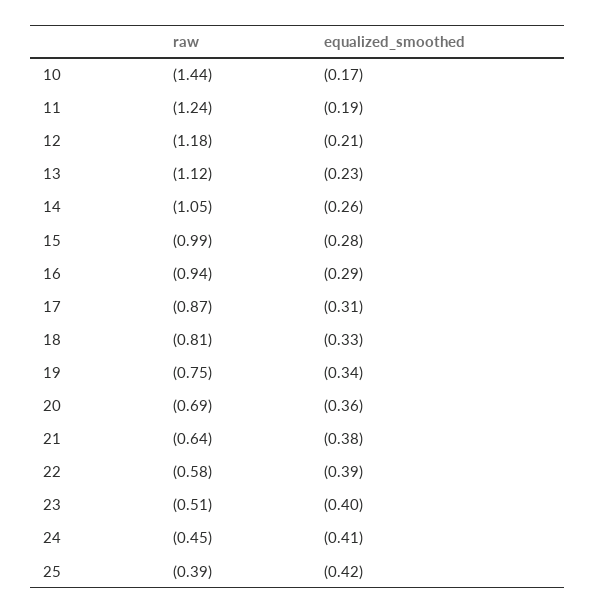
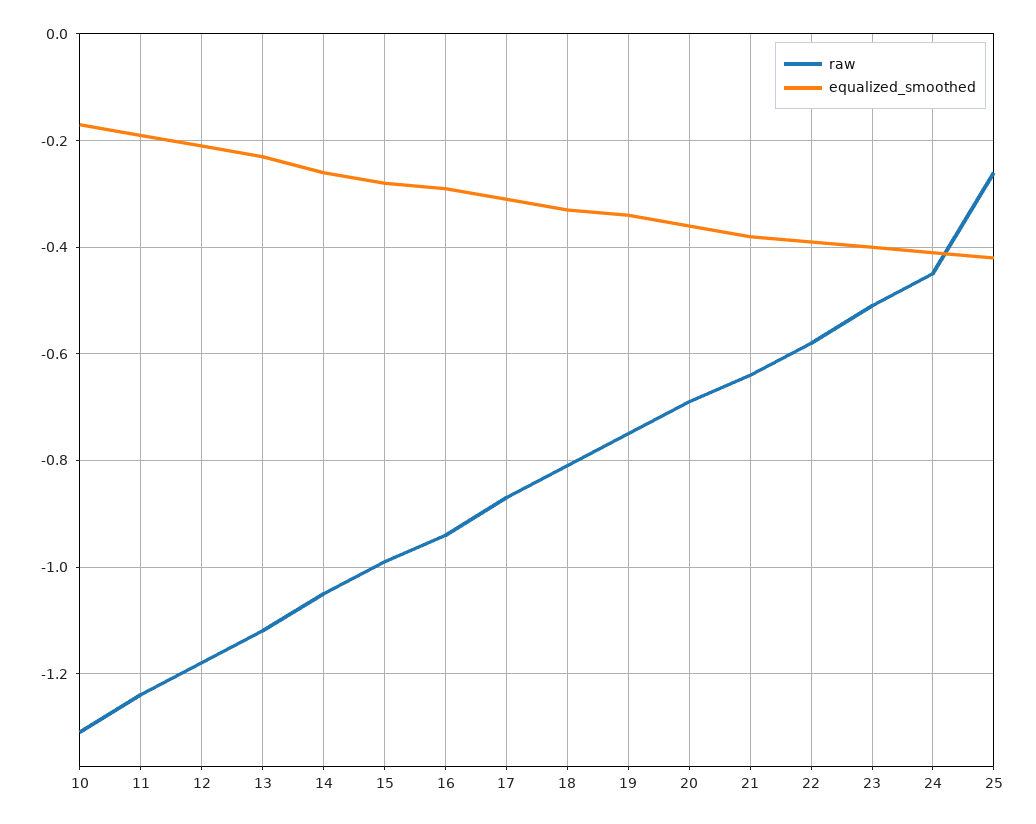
raw, 10: -1.44 -> -1.3
raw, 25: -0.39 -> -0.25

